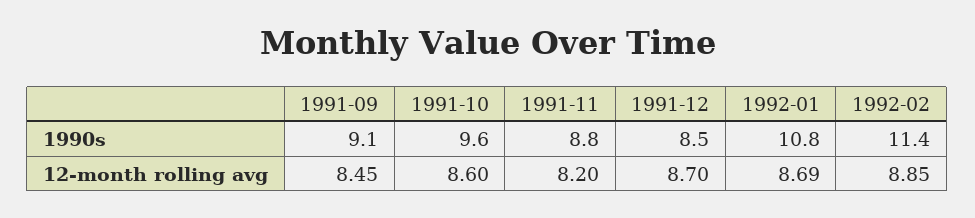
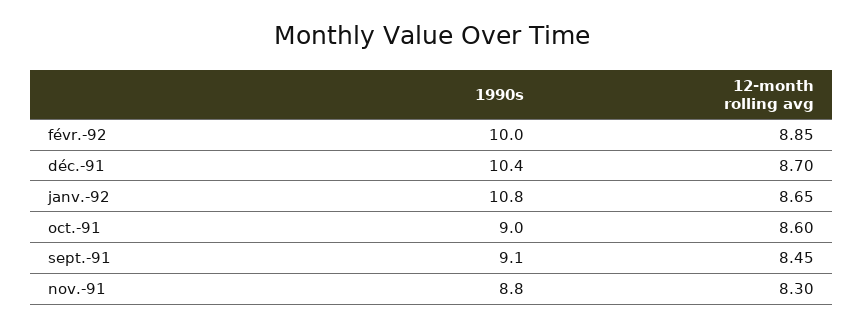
1991-10, 1990s: 9.6 -> 9
1991-12, 1990s: 8.5 -> 10.4
1992-02, 1990s: 11.4 -> 10
1991-11, 12-month rolling avg: 8.2 -> 8.3
1992-01, 12-month rolling avg: 8.69 -> 8.65

